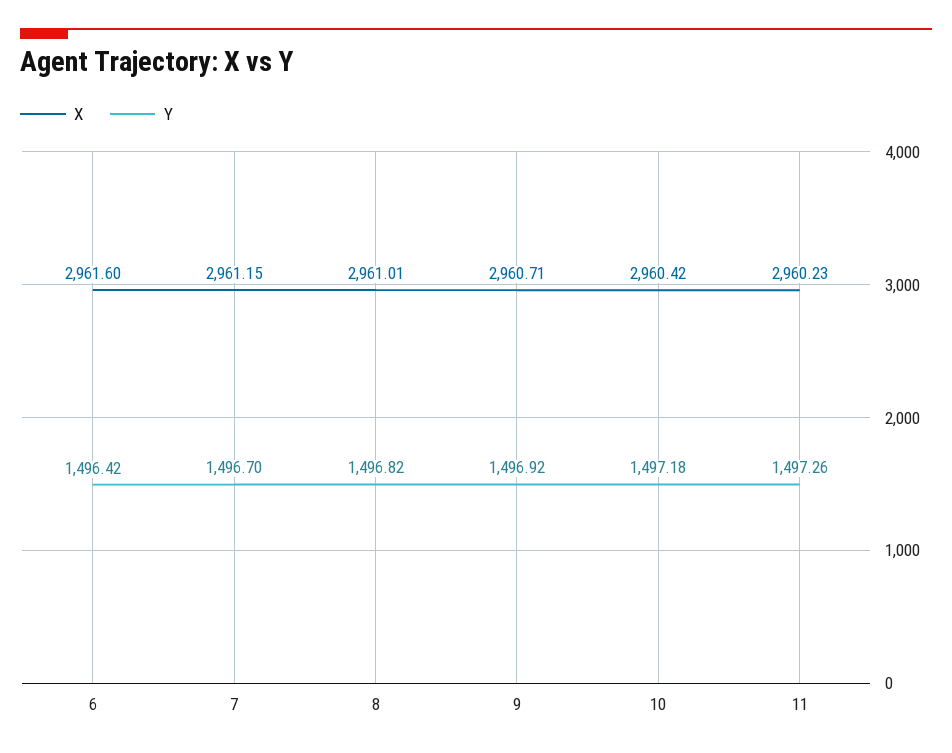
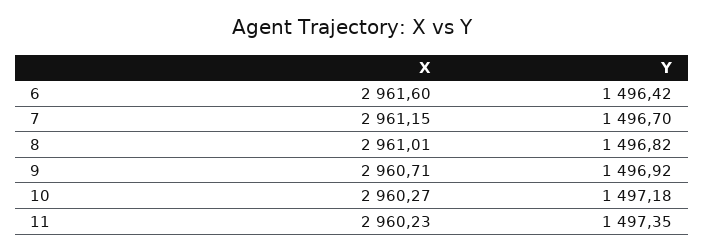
X, 10: 2960.42 -> 2960.27
Y, 11: 1497.26 -> 1497.35

